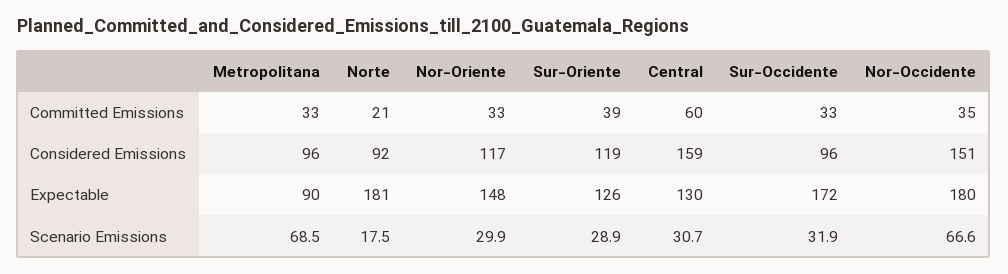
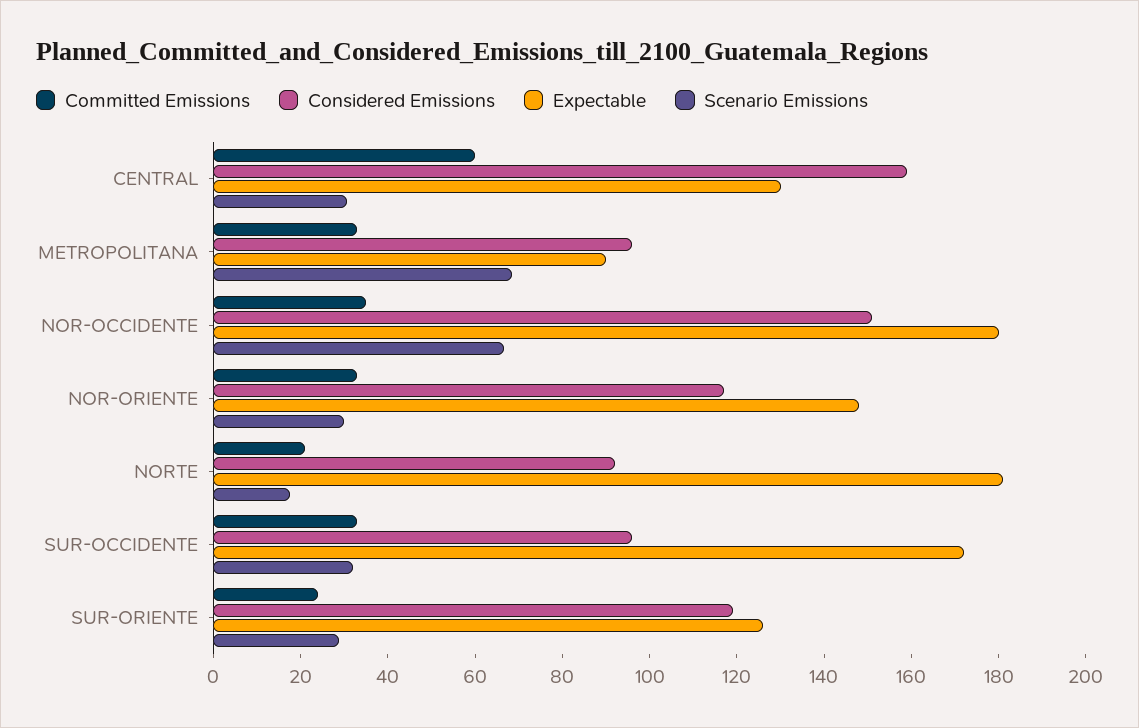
Committed Emissions, Sur-Oriente: 39 -> 25

